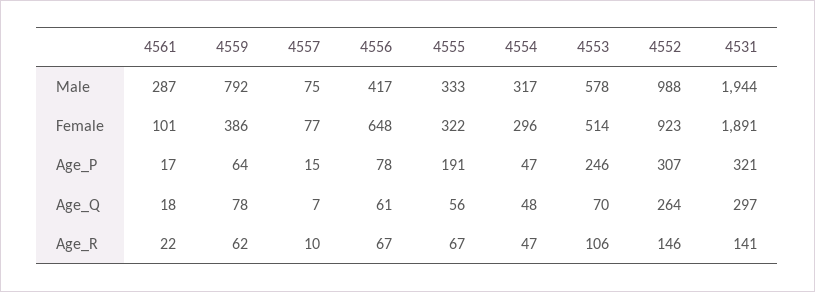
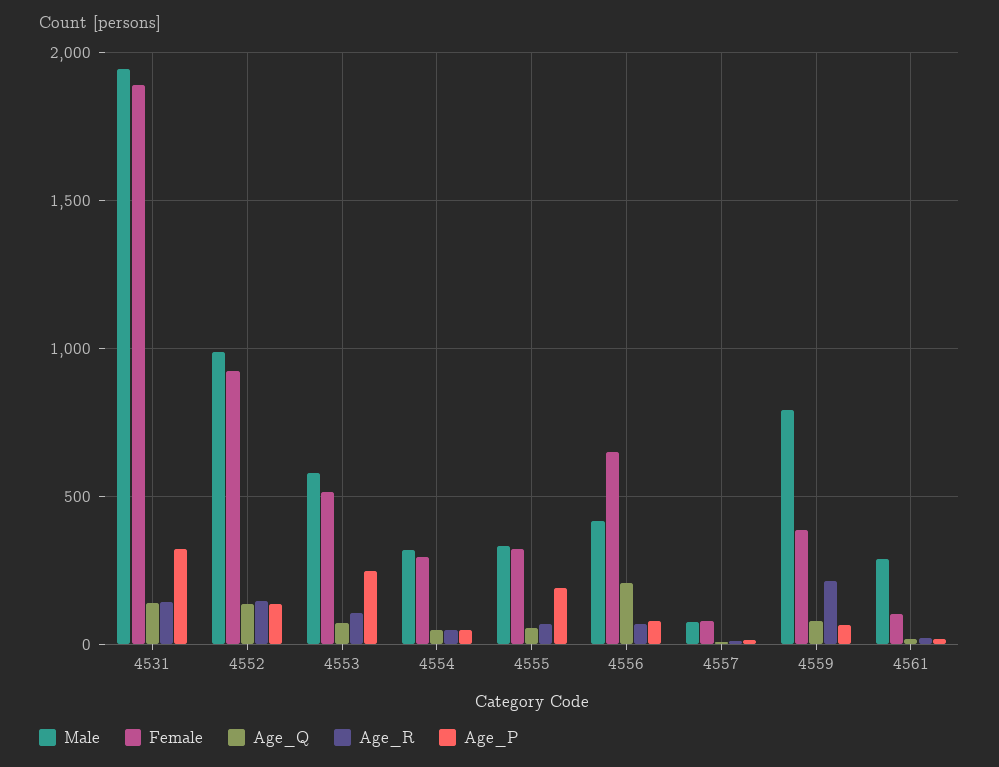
Age_P, 4552: 307 -> 150
Age_Q, 4556: 61 -> 200
Age_Q, 4552: 264 -> 150
Age_Q, 4531: 297 -> 150
Age_R, 4559: 62 -> 200

